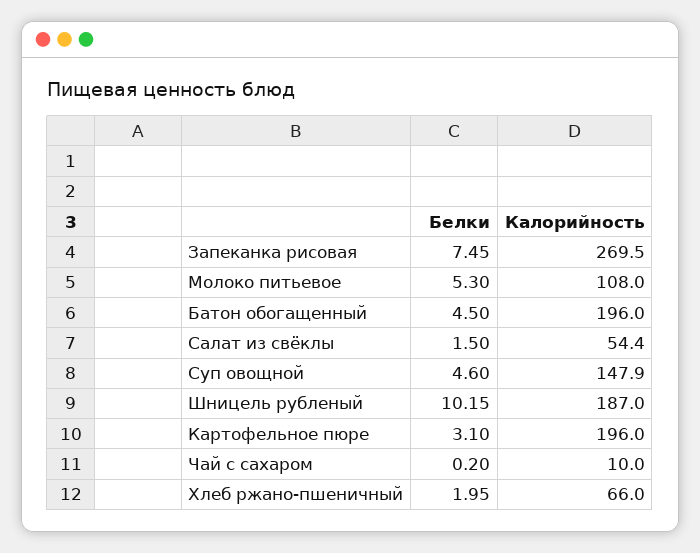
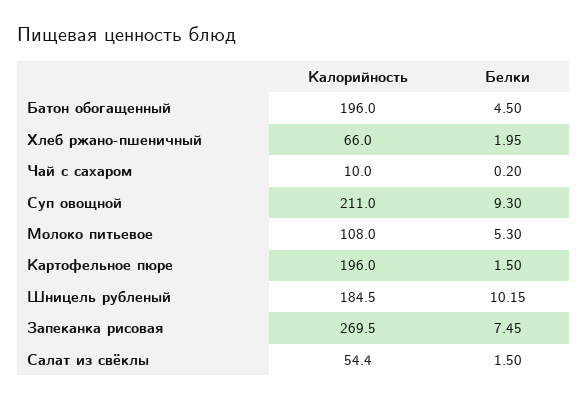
Белки, Суп овощной: 4.6 -> 9.3
Калорийность, Суп овощной: 147.9 -> 211
Калорийность, Шницель рубленый: 187 -> 184.5
Белки, Картофельное пюре: 3.1 -> 1.5

